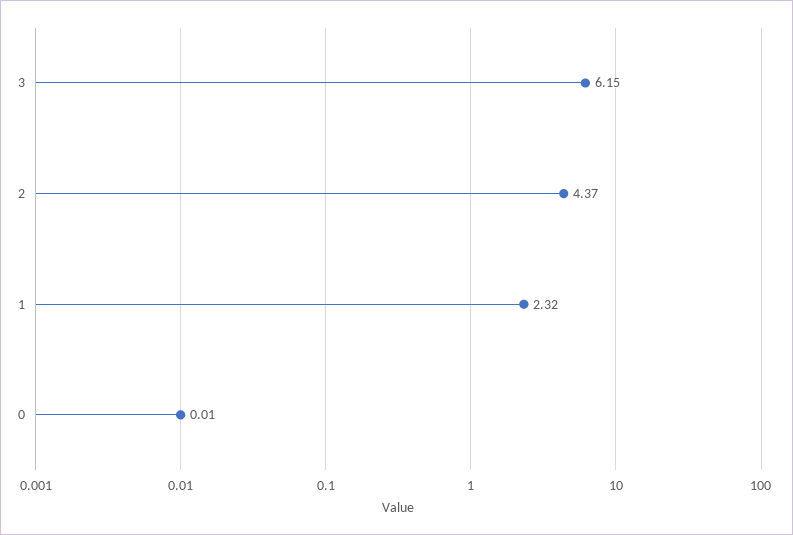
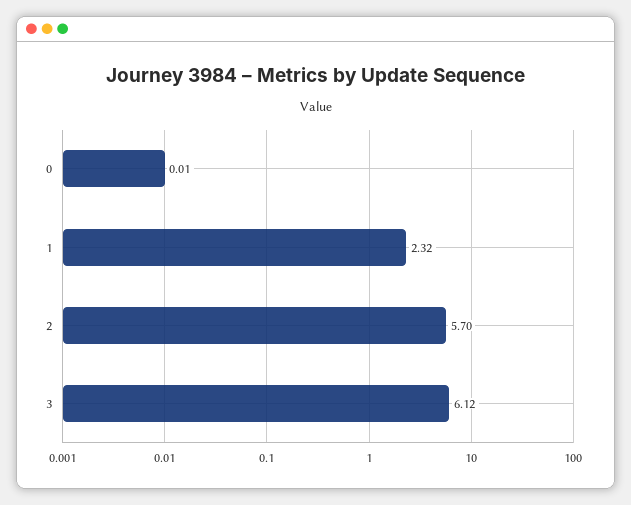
3: 6.15 -> 6.12
2: 4.37 -> 5.7

